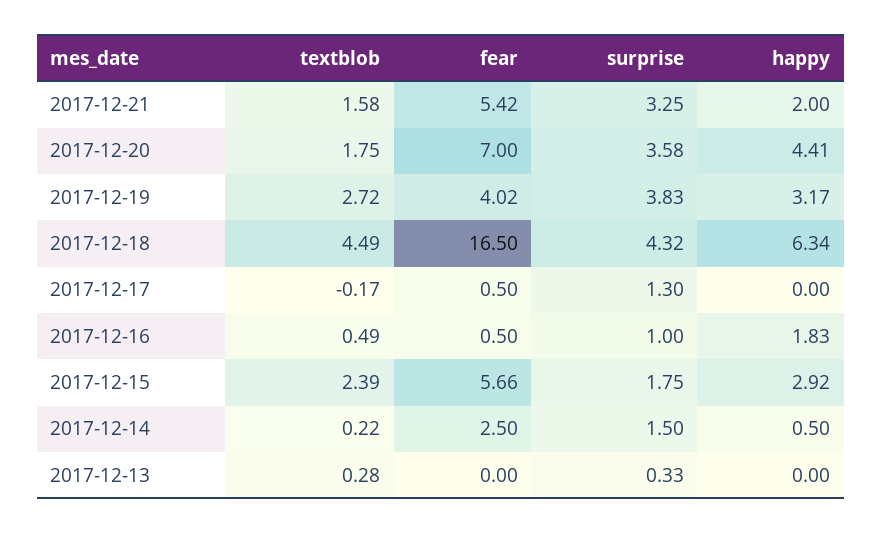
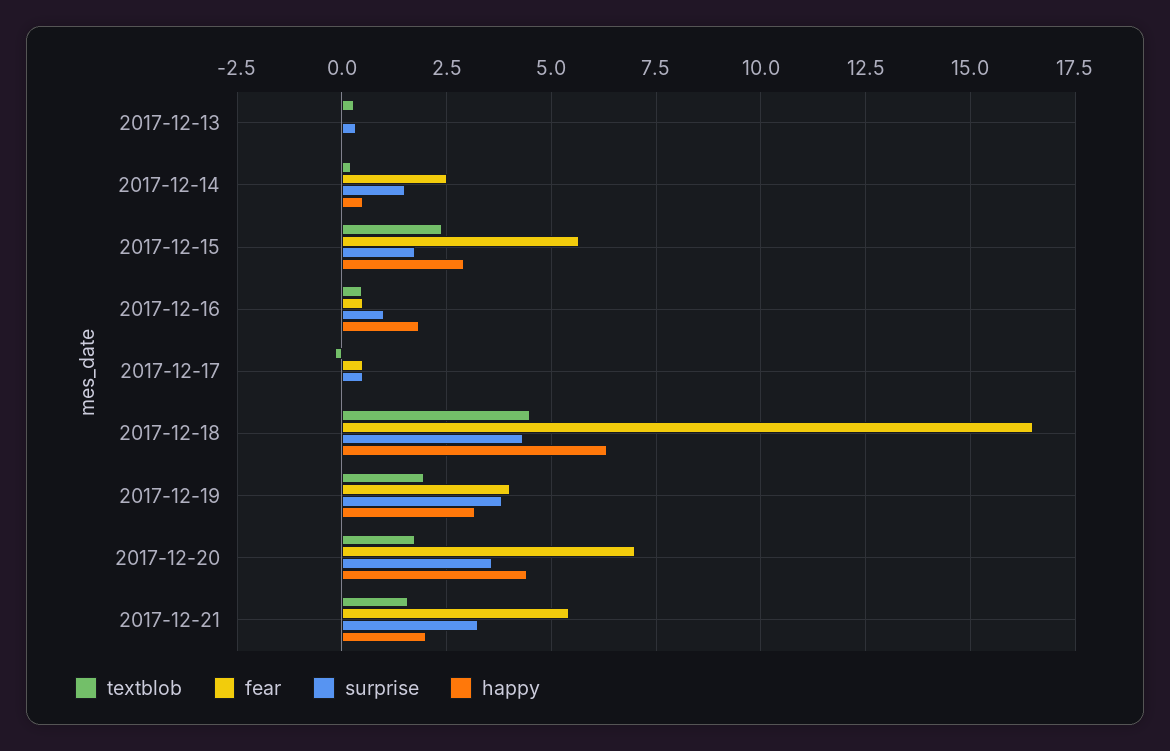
textblob, 2017-12-19: 2.72 -> 2
surprise, 2017-12-17: 1.3 -> 0.5

